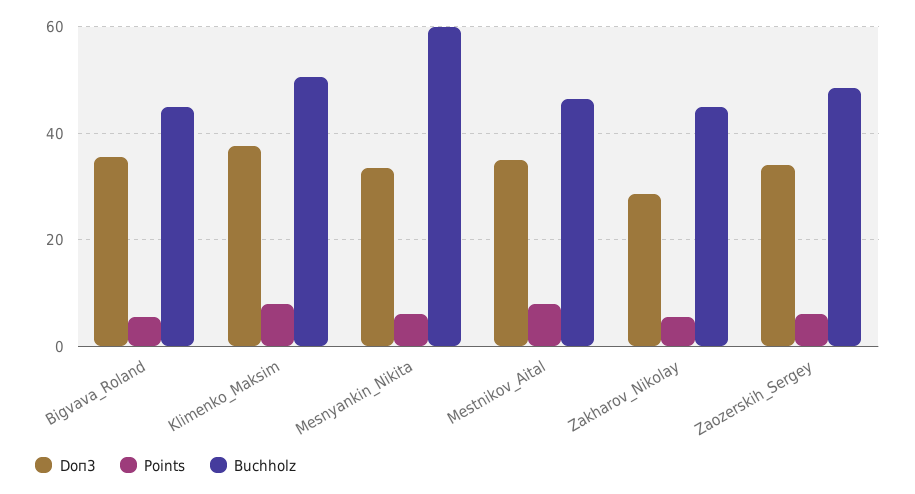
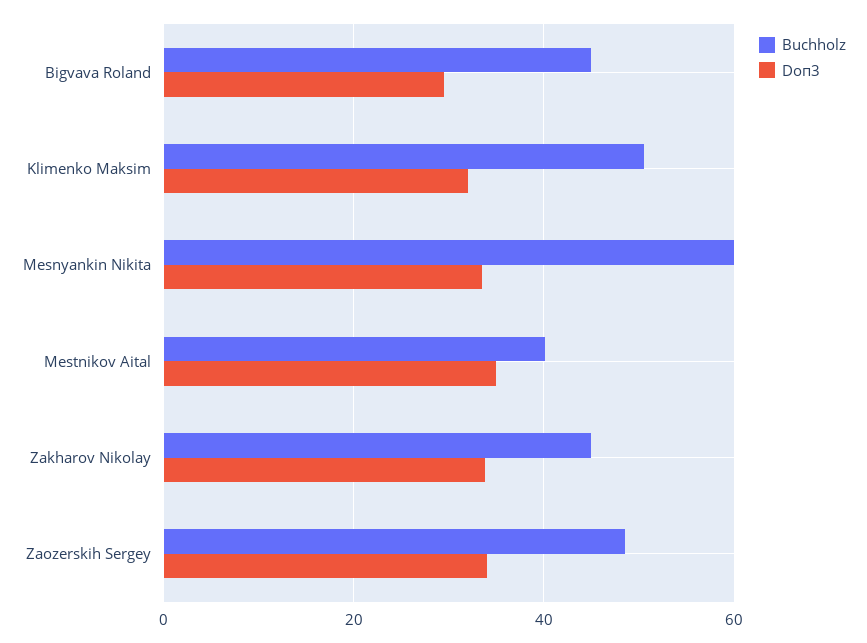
Doп3, Bigvava_Roland: 36 -> 30
Points, Bigvava_Roland: 6 -> none
Doп3, Klimenko_Maksim: 38 -> 32
Points, Klimenko_Maksim: 8 -> none
Points, Mesnyankin_Nikita: 6 -> none
Points, Mestnikov_Aital: 8 -> none
Buchholz, Mestnikov_Aital: 46 -> 40
Doп3, Zakharov_Nikolay: 28 -> 34
Points, Zakharov_Nikolay: 6 -> none
Points, Zaozerskih_Sergey: 6 -> none

